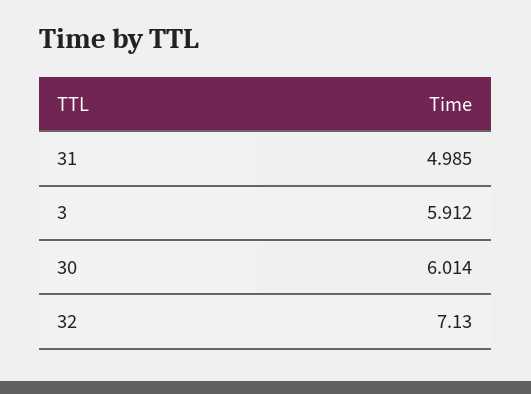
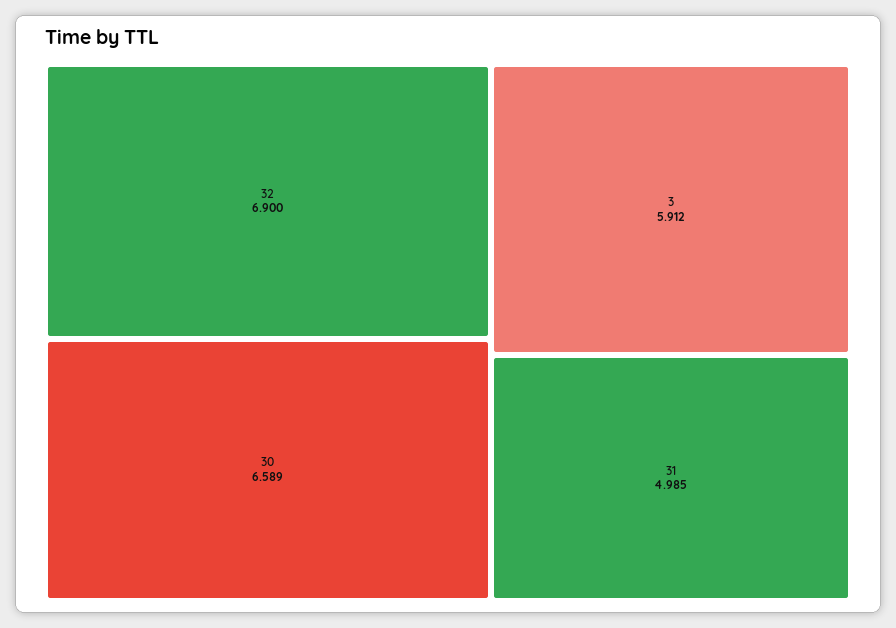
30: 6.014 -> 6.589
32: 7.13 -> 6.9

